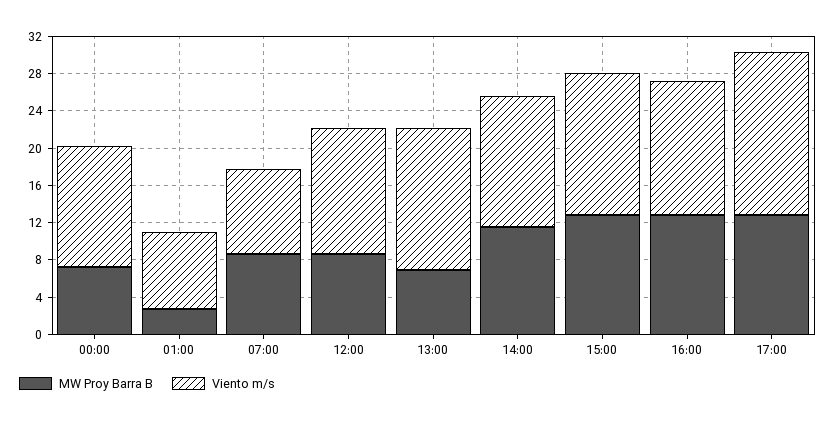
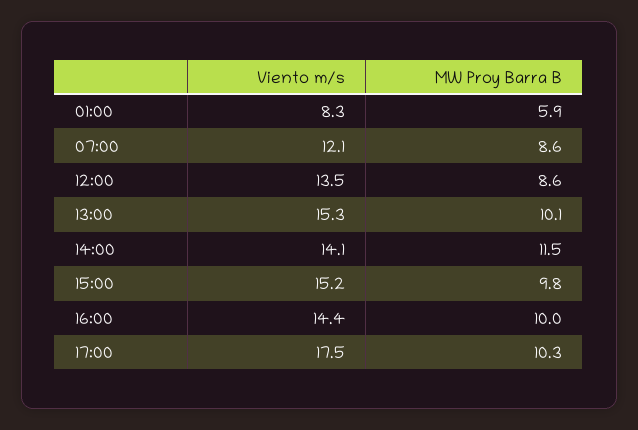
MW Proy Barra B, 00:00: 7 -> none
Viento m/s, 00:00: 13 -> none
MW Proy Barra B, 01:00: 3 -> 5.9
Viento m/s, 07:00: 9 -> 12.1
MW Proy Barra B, 13:00: 7 -> 10.1
MW Proy Barra B, 15:00: 13 -> 9.8
MW Proy Barra B, 16:00: 13 -> 10
MW Proy Barra B, 17:00: 13 -> 10.3

